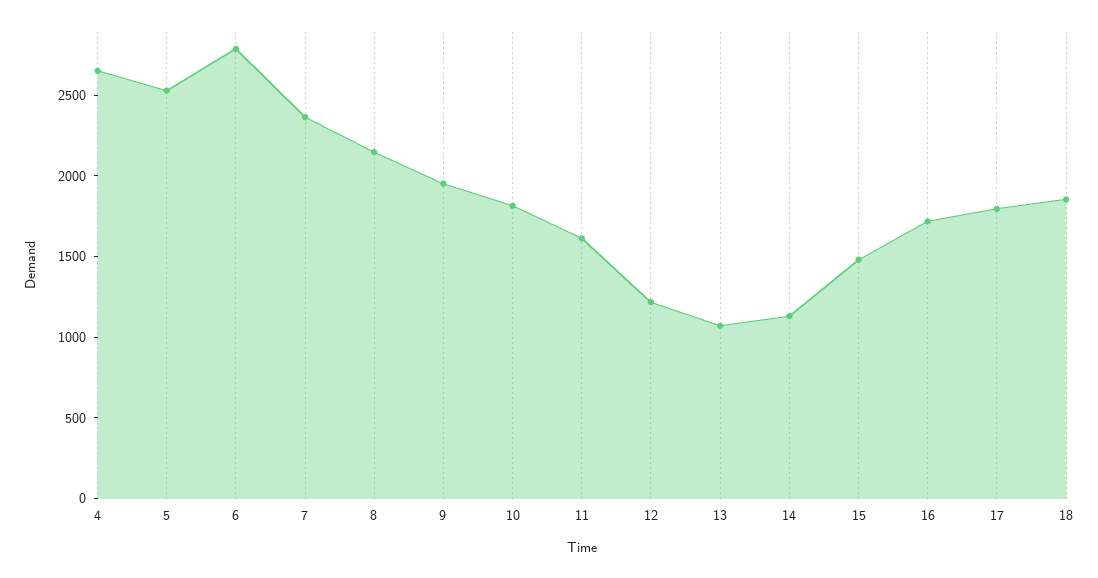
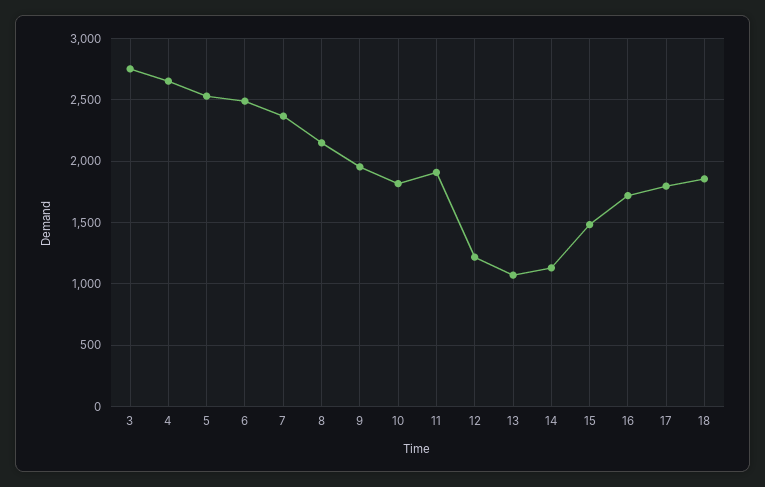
6: 2800 -> 2500
11: 1600 -> 1900
3: none -> 2750

